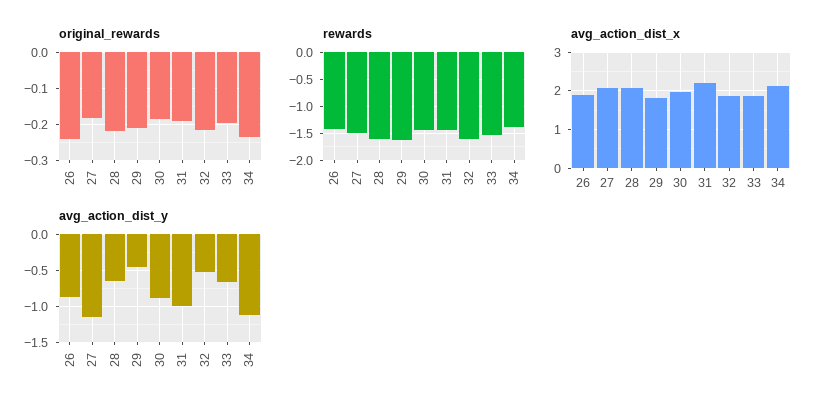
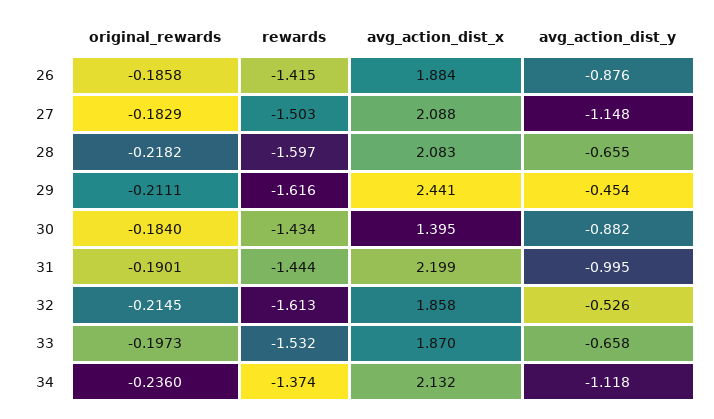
original_rewards, 26: -0.24 -> -0.1858
avg_action_dist_x, 29: 1.8 -> 2.441
avg_action_dist_x, 30: 2 -> 1.395

